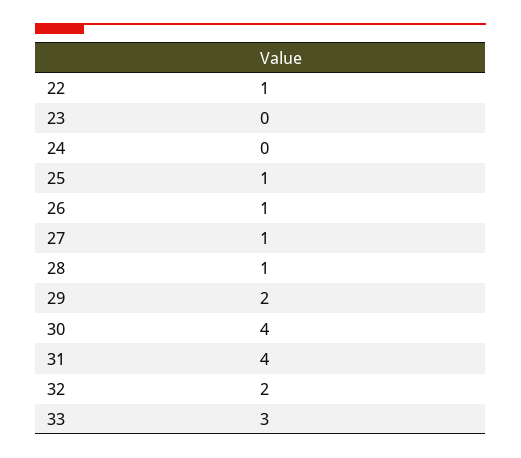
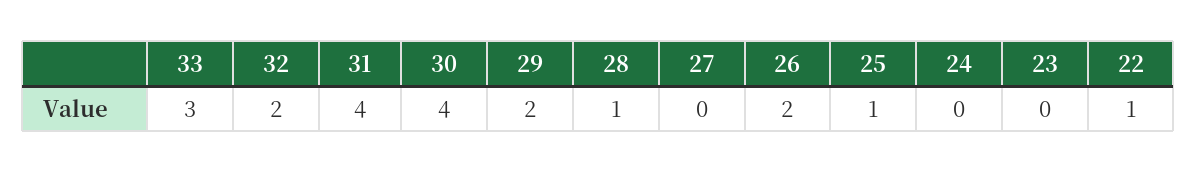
26: 1 -> 2
27: 1 -> 0

